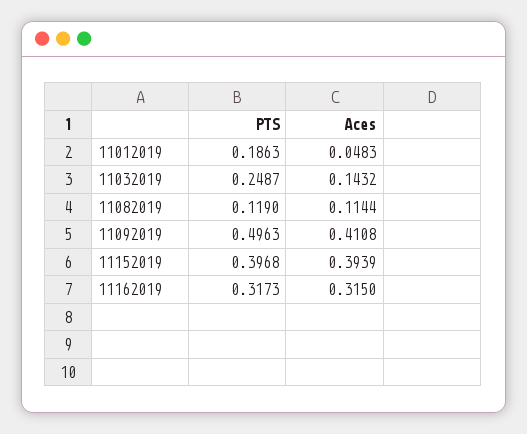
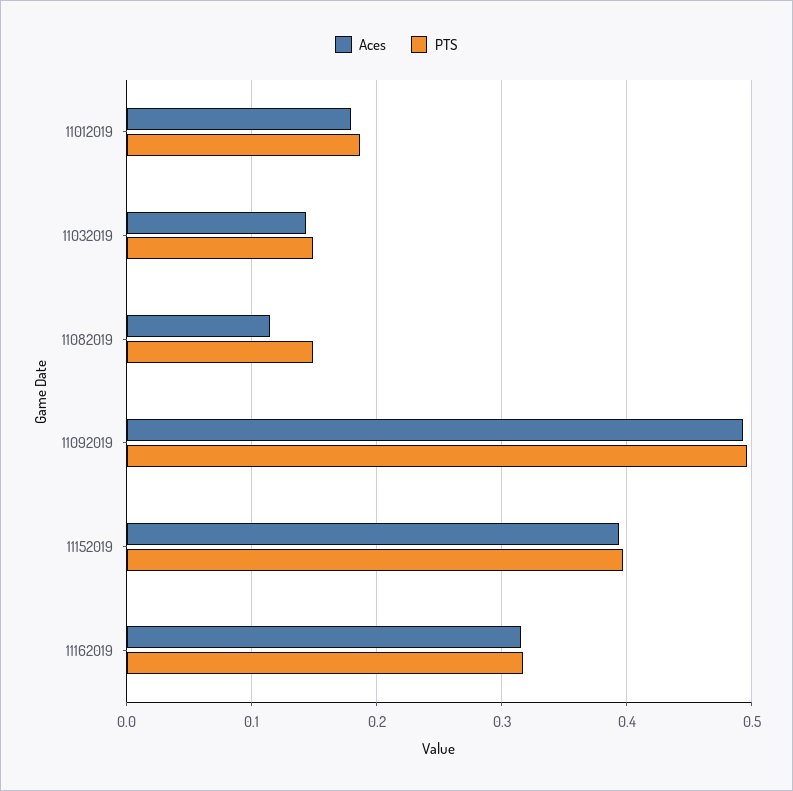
Aces, 11012019: 0.0483 -> 0.18
PTS, 11032019: 0.2487 -> 0.15
PTS, 11082019: 0.119 -> 0.15
Aces, 11092019: 0.4108 -> 0.49

